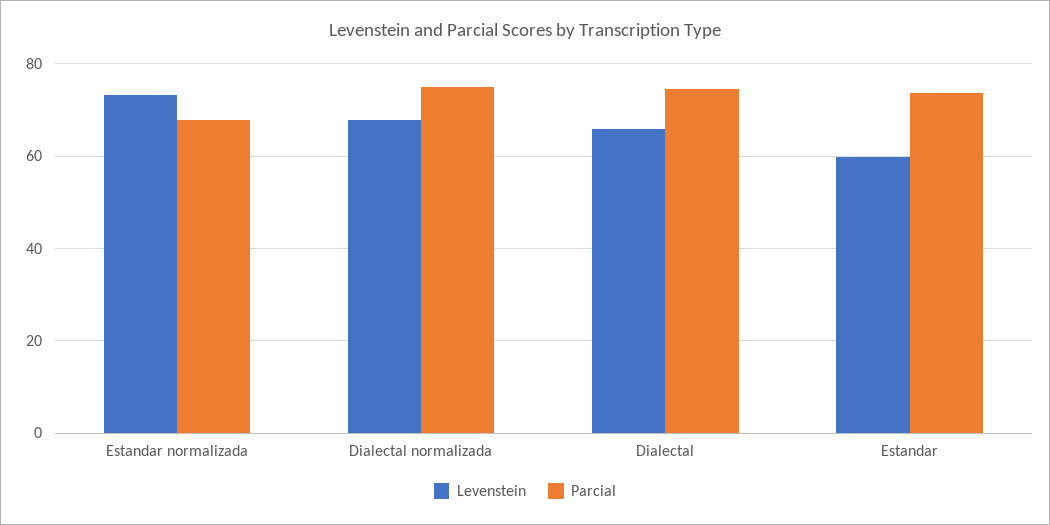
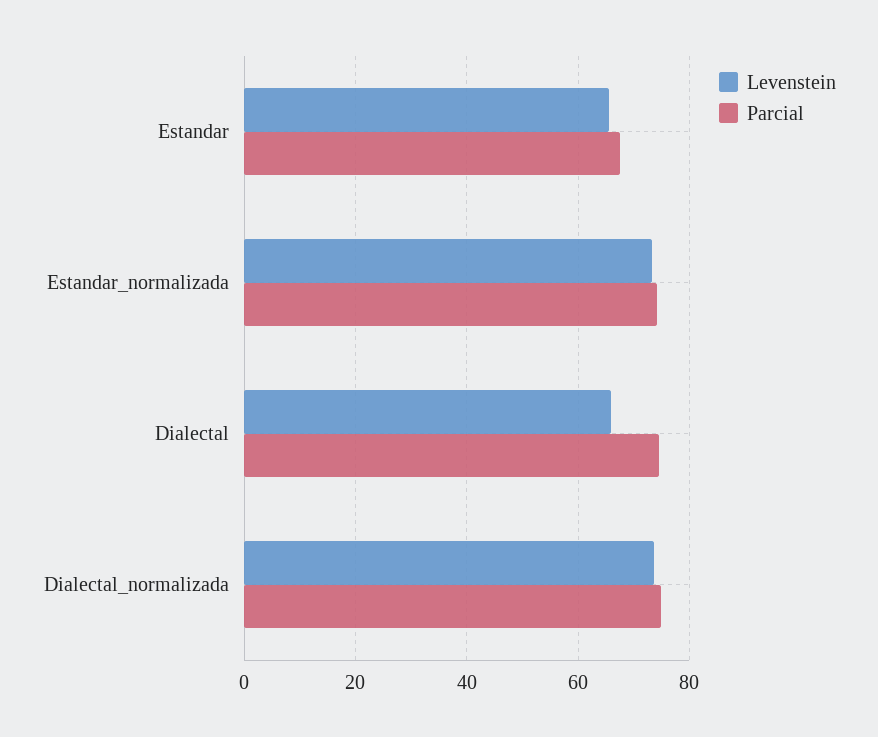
Parcial, Estandar normalizada: 68 -> 74
Levenstein, Dialectal normalizada: 68 -> 74
Levenstein, Estandar: 60 -> 66
Parcial, Estandar: 74 -> 68

